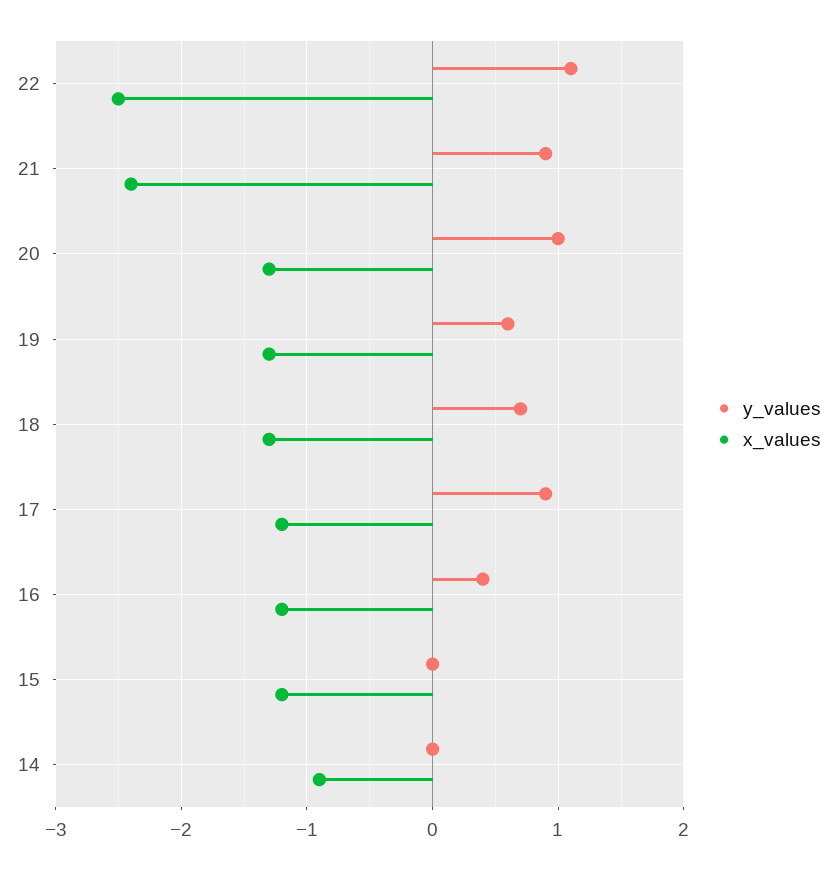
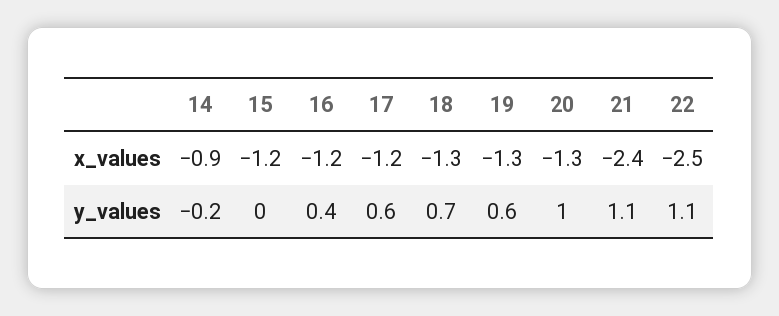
y_values, 21: 0.9 -> 1.1
y_values, 17: 0.9 -> 0.6
y_values, 14: 0 -> -0.2

